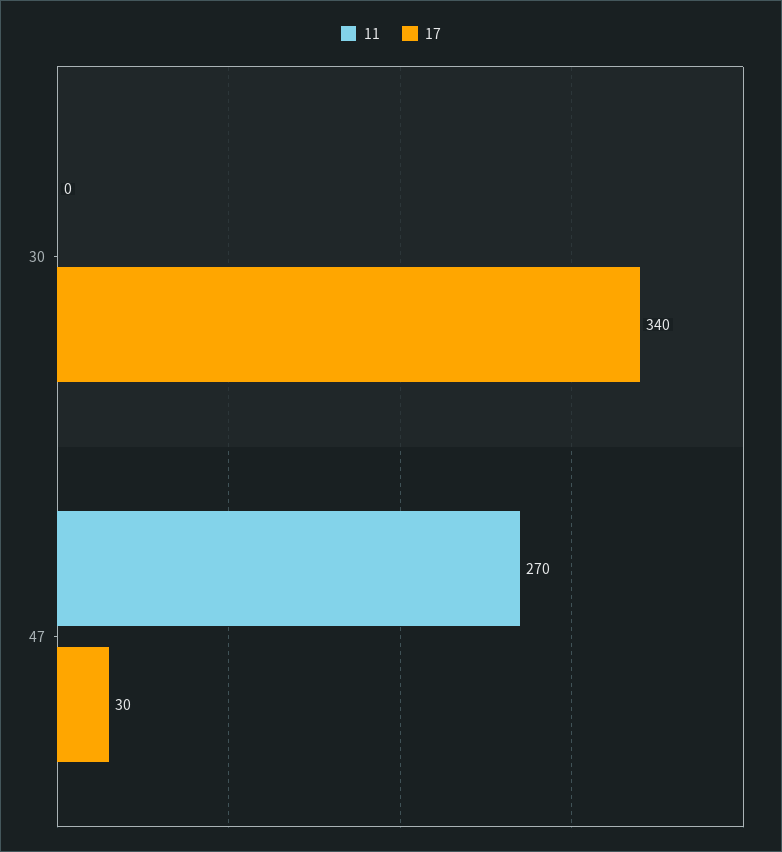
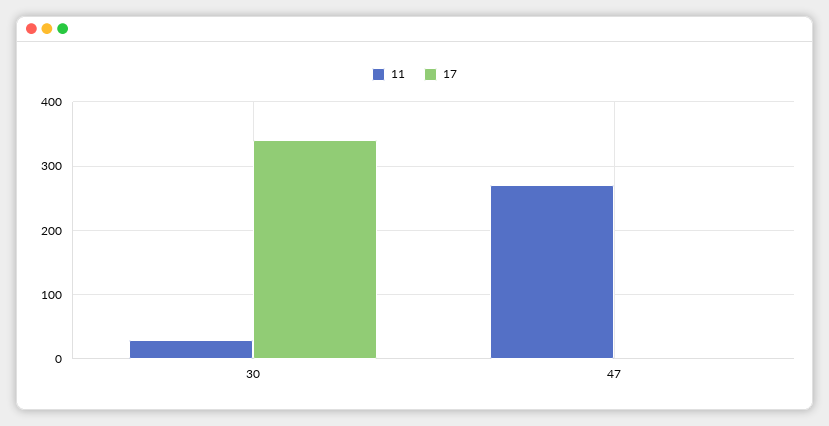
11, 30: 0 -> 30
17, 47: 30 -> 0

